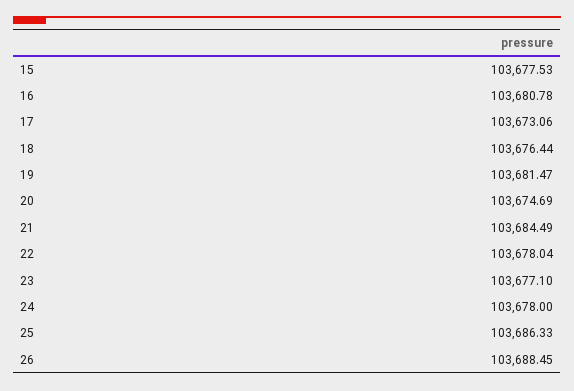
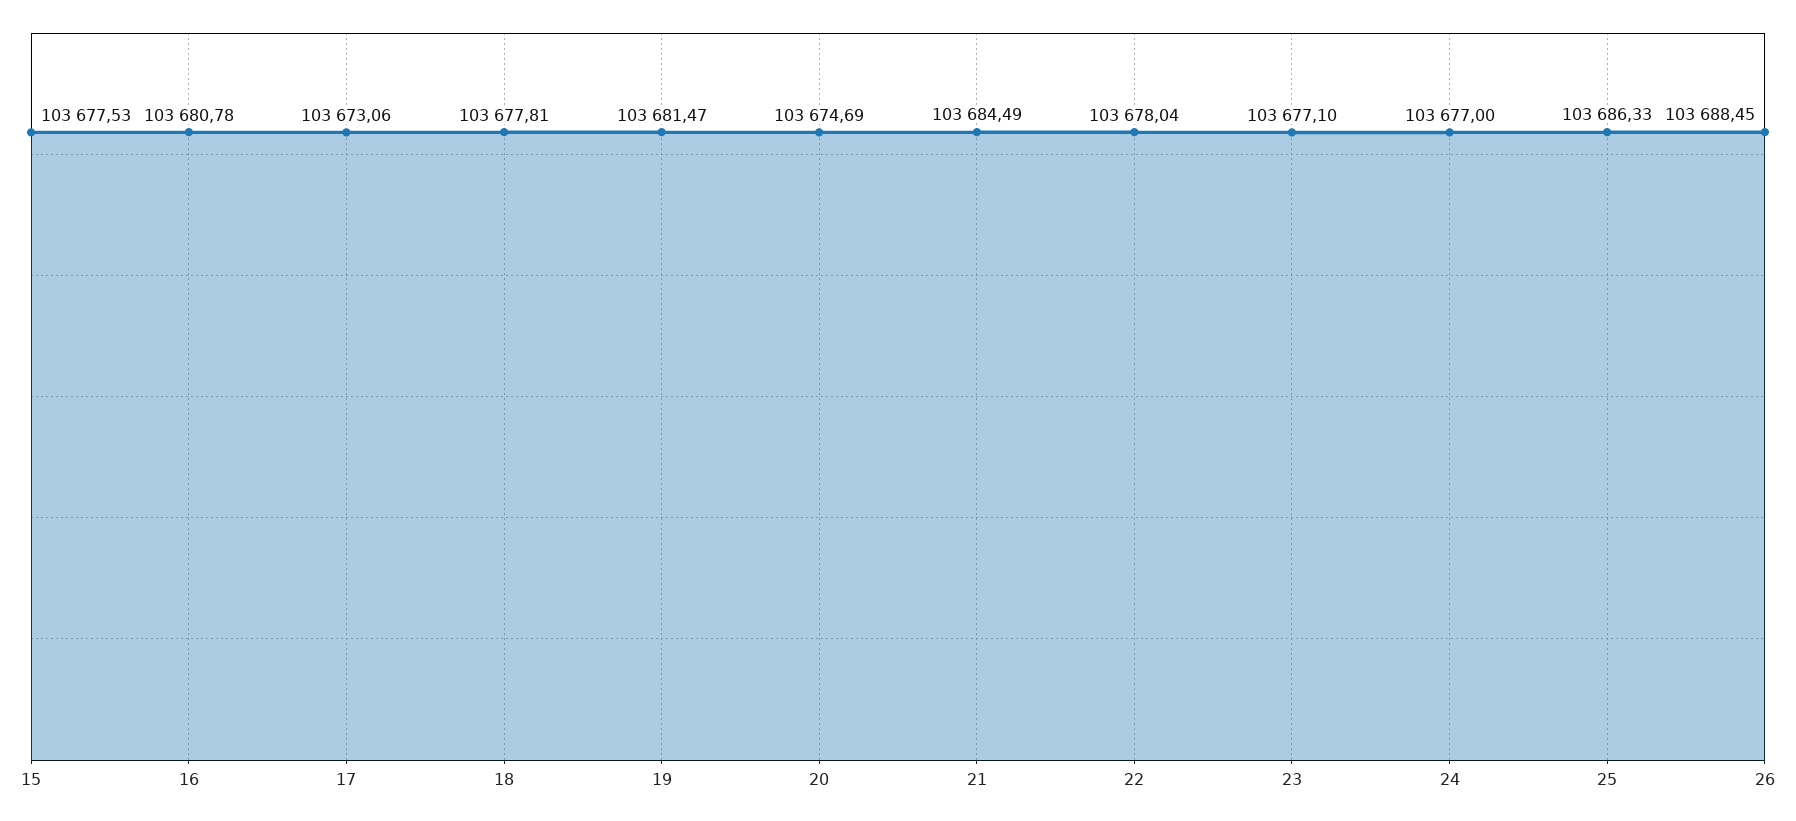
18: 103676.44 -> 103677.81
24: 103678 -> 103677

